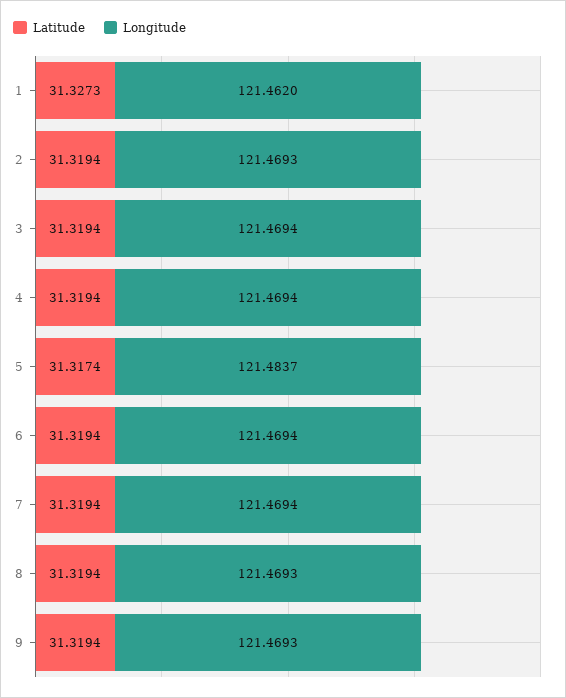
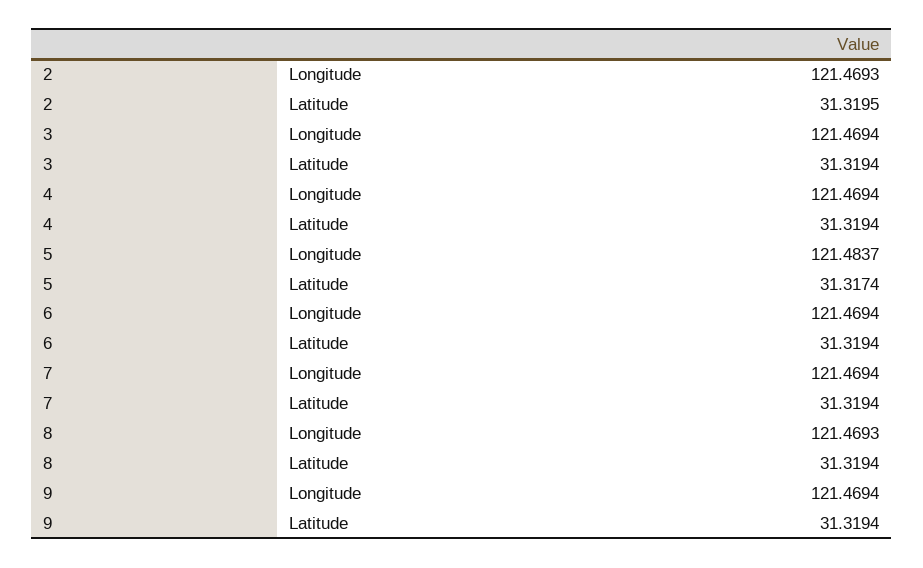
Latitude, 1: 31.3273 -> none
Longitude, 1: 121.462 -> none
Latitude, 2: 31.3194 -> 31.3195
Longitude, 9: 121.4693 -> 121.4694

